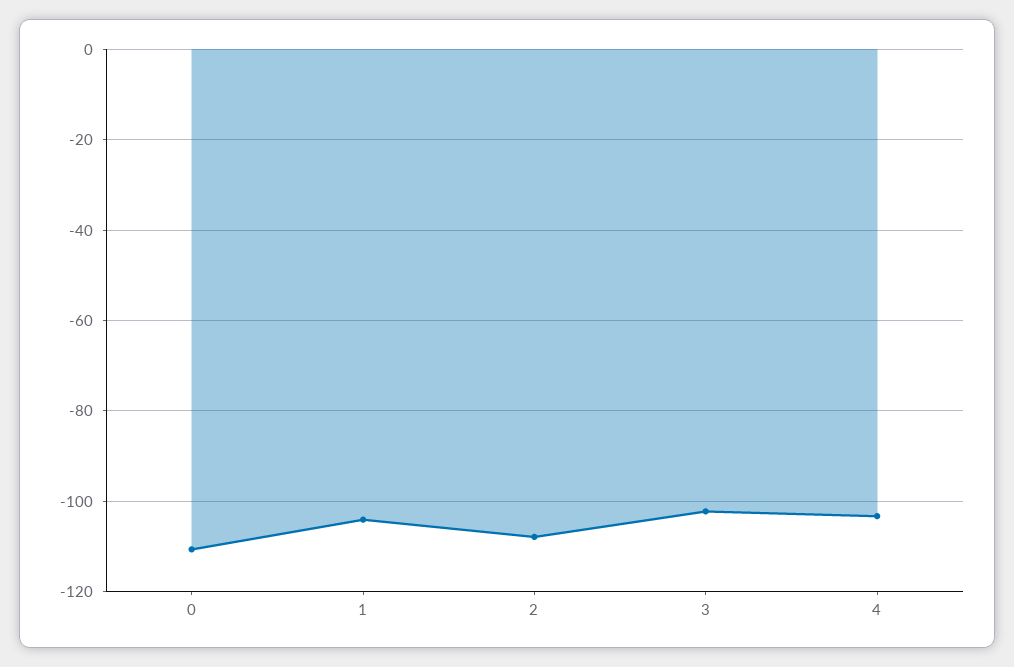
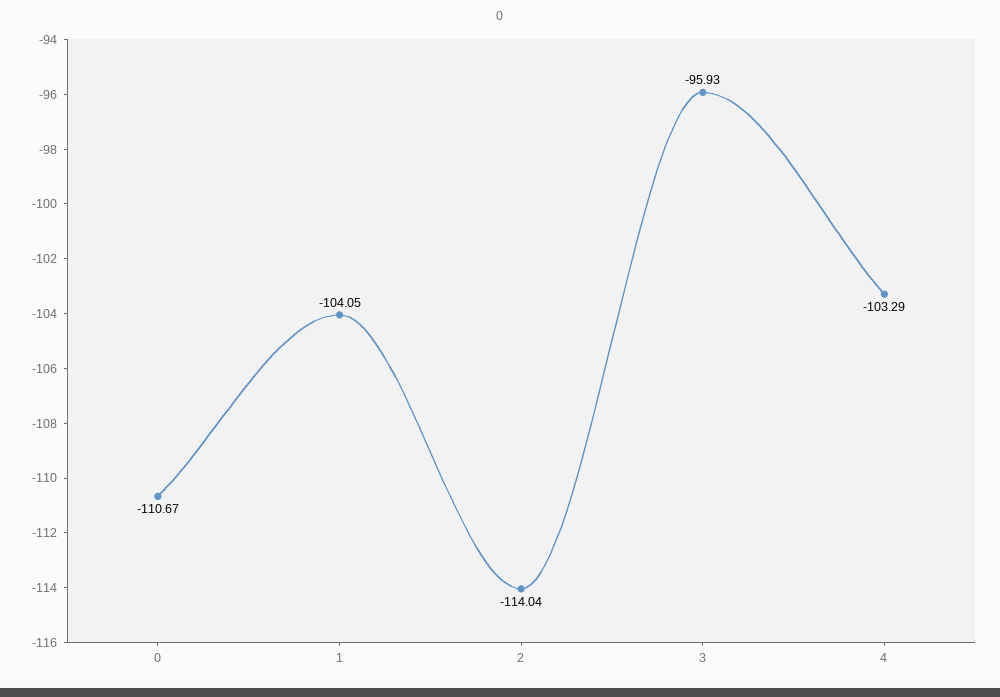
2: -108 -> -114.04
3: -102 -> -95.93

